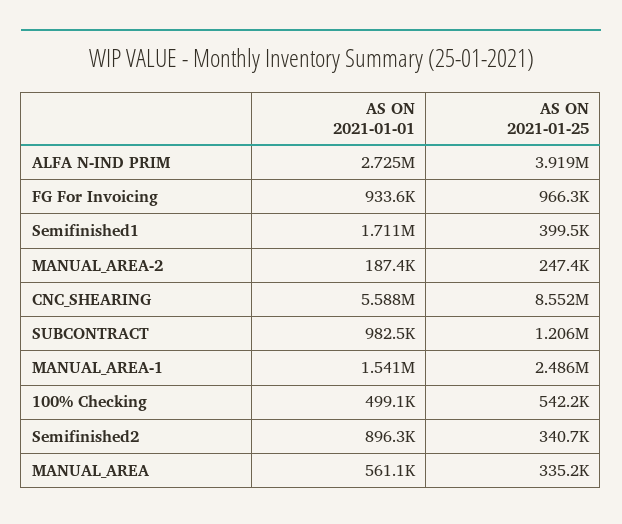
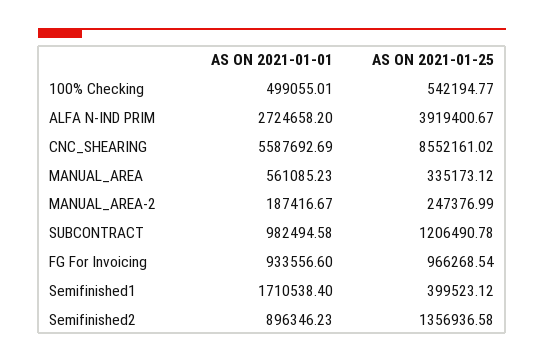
AS ON 2021-01-01, MANUAL_AREA-1: 1541000 -> none
AS ON 2021-01-25, MANUAL_AREA-1: 2486000 -> none
AS ON 2021-01-25, Semifinished2: 340700 -> 1356936.58

